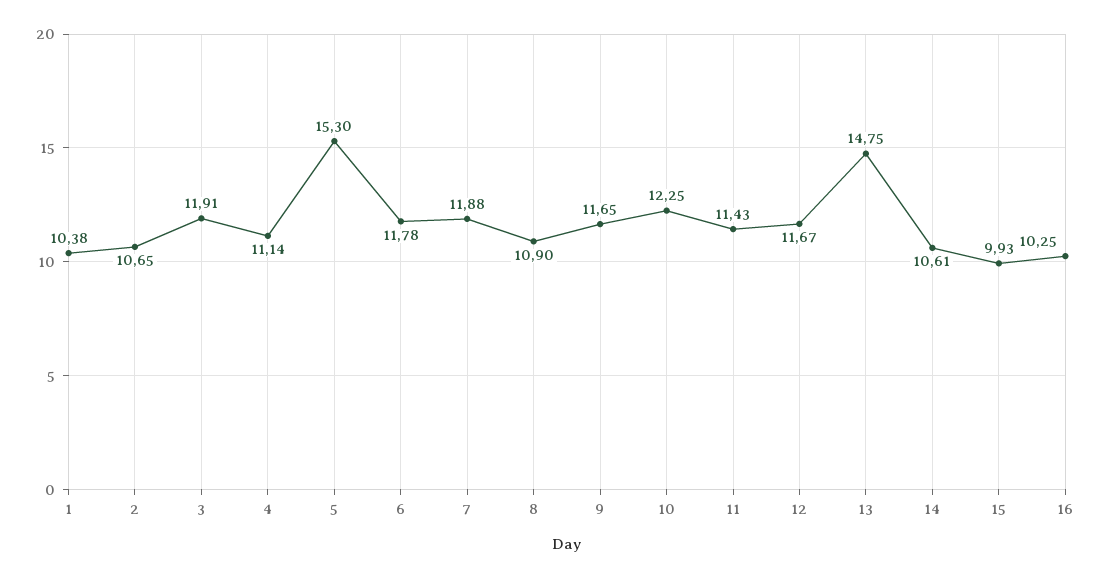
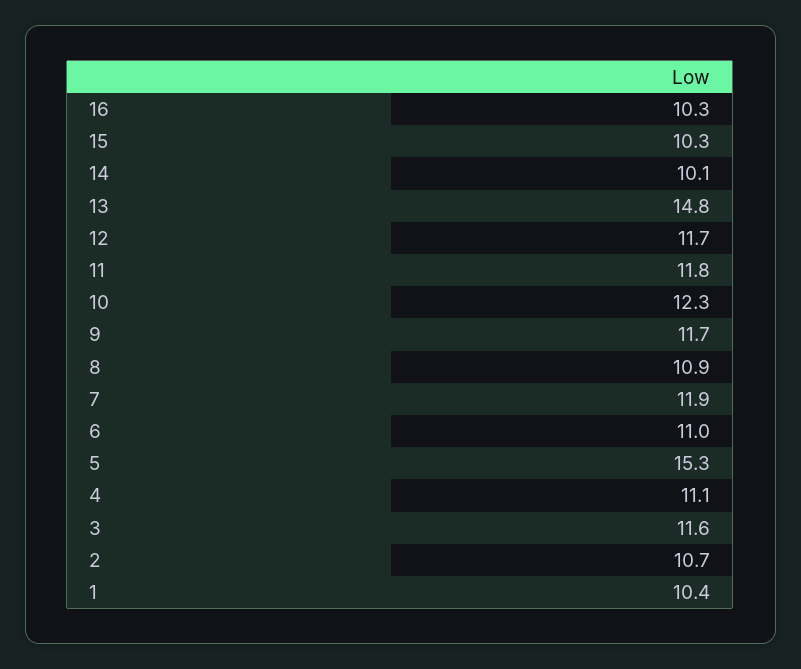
3: 11.91 -> 11.6
6: 11.78 -> 11
11: 11.43 -> 11.8
14: 10.61 -> 10.1
15: 9.93 -> 10.3

